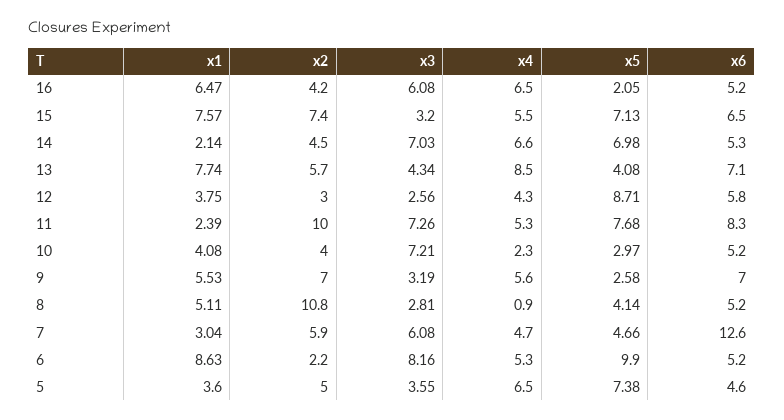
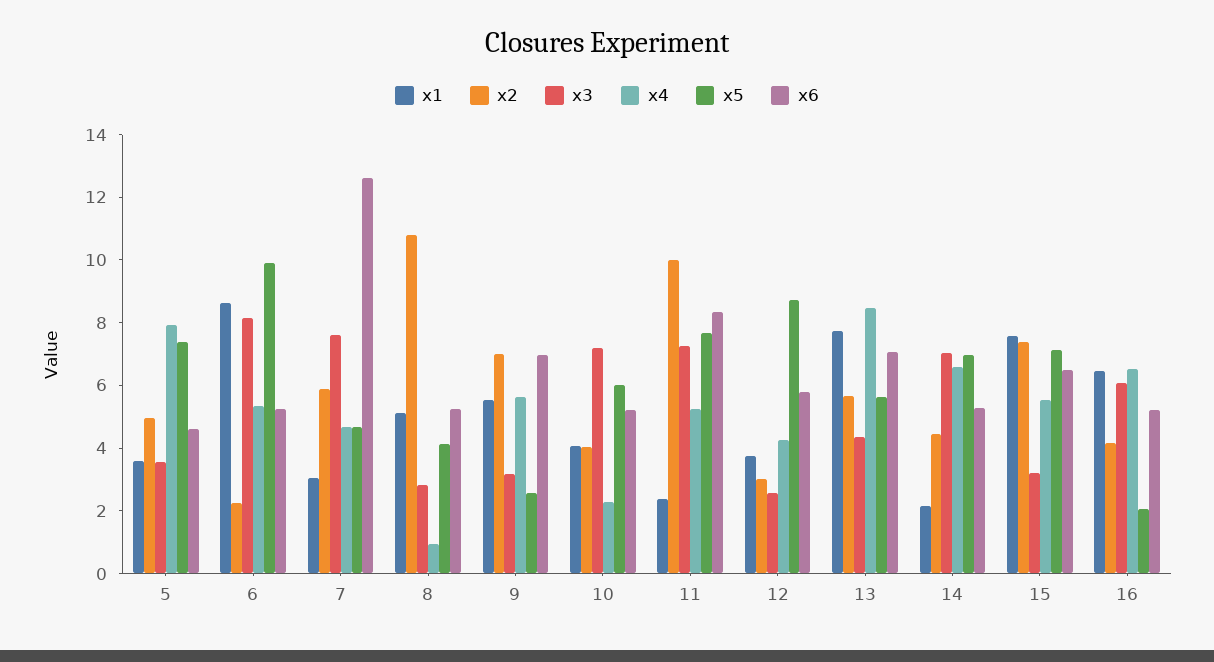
x5, 13: 4.08 -> 5.5
x5, 10: 2.97 -> 6
x3, 7: 6.08 -> 7.5
x4, 5: 6.5 -> 8

